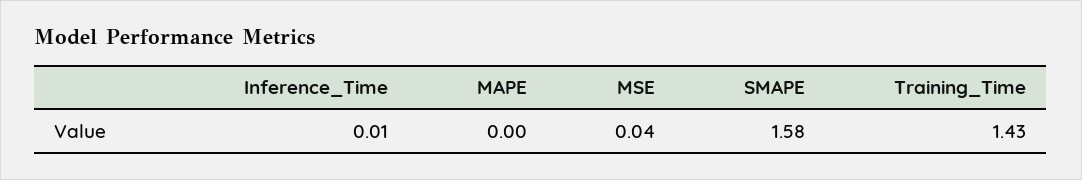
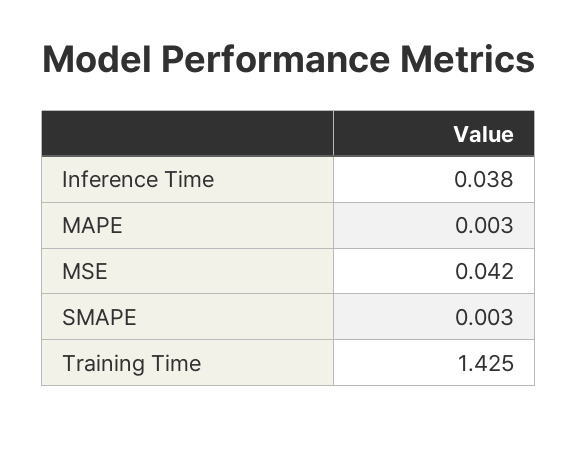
Inference_Time: 0.01 -> 0.038
SMAPE: 1.58 -> 0.003

